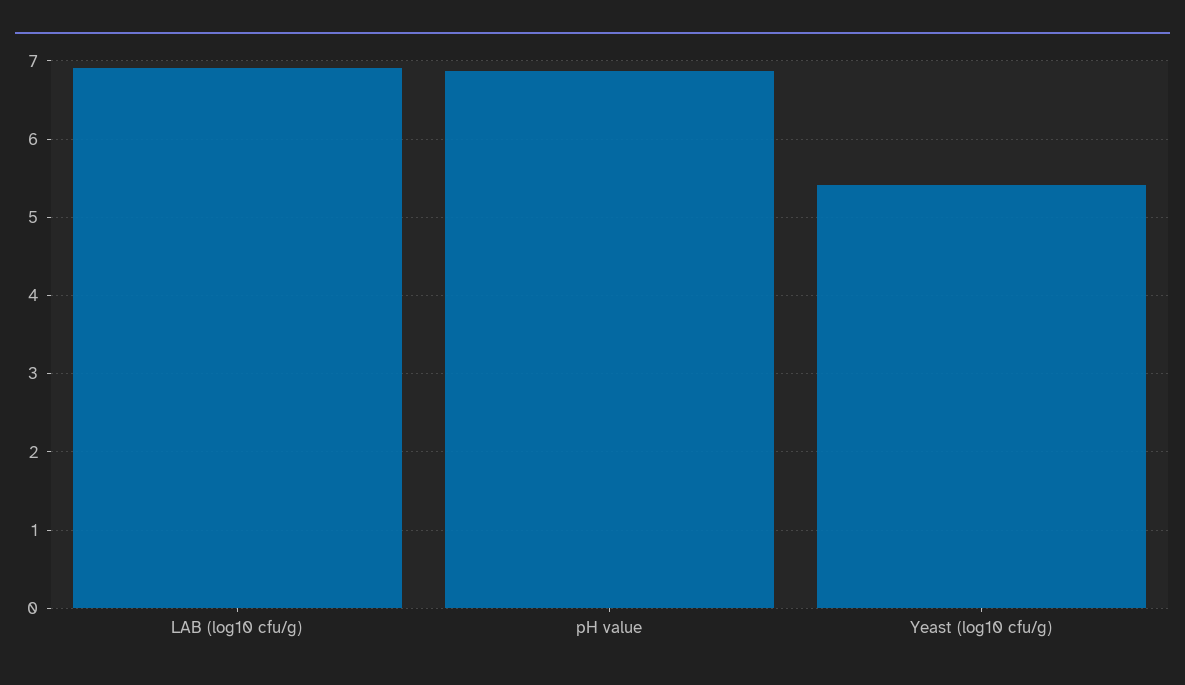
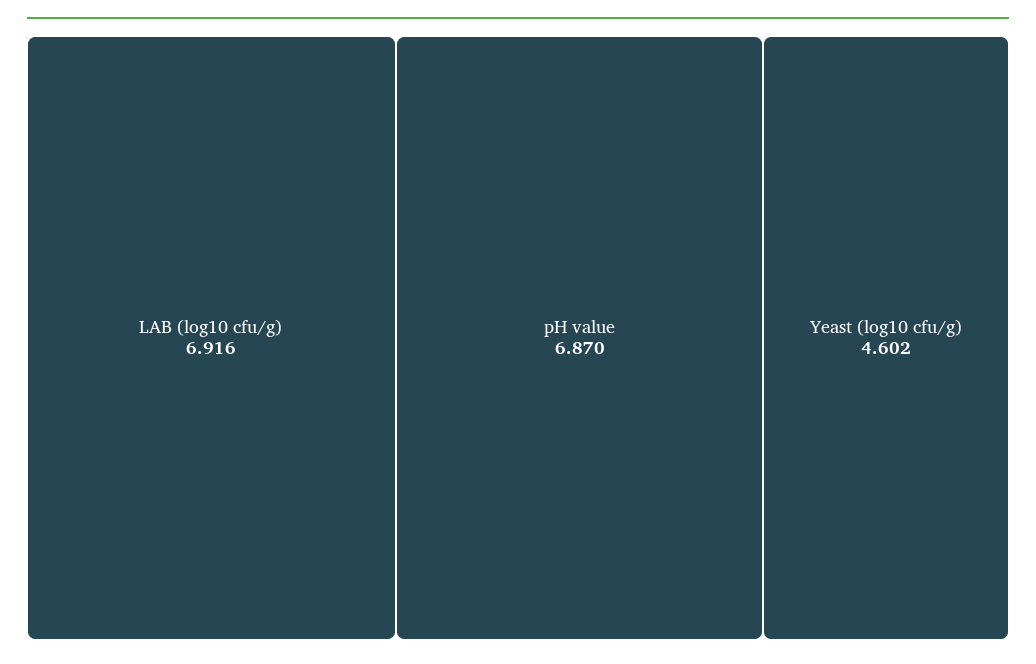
Yeast (log10 cfu/g): 5.4 -> 4.602

